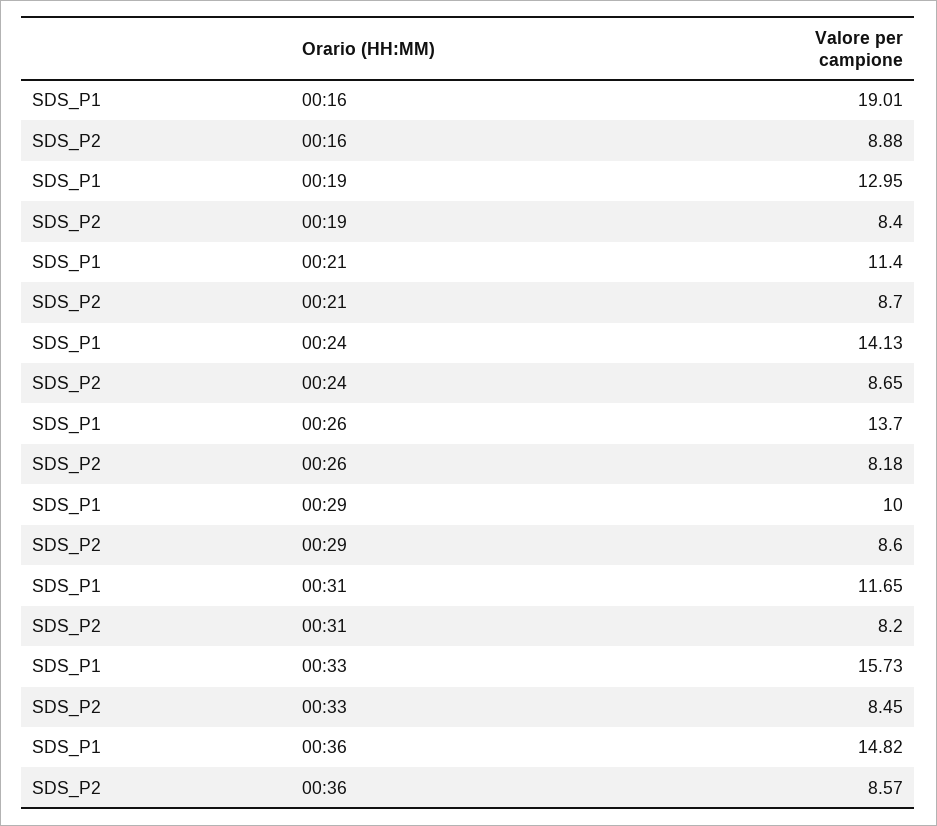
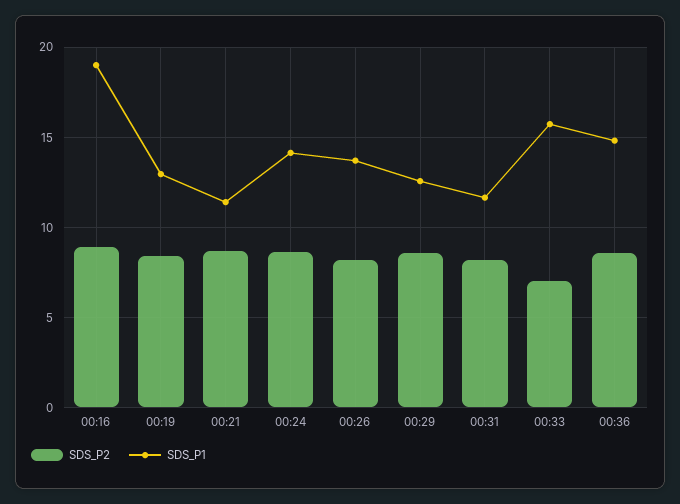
SDS_P1, 00:29: 10 -> 12.5
SDS_P2, 00:33: 8.45 -> 7

